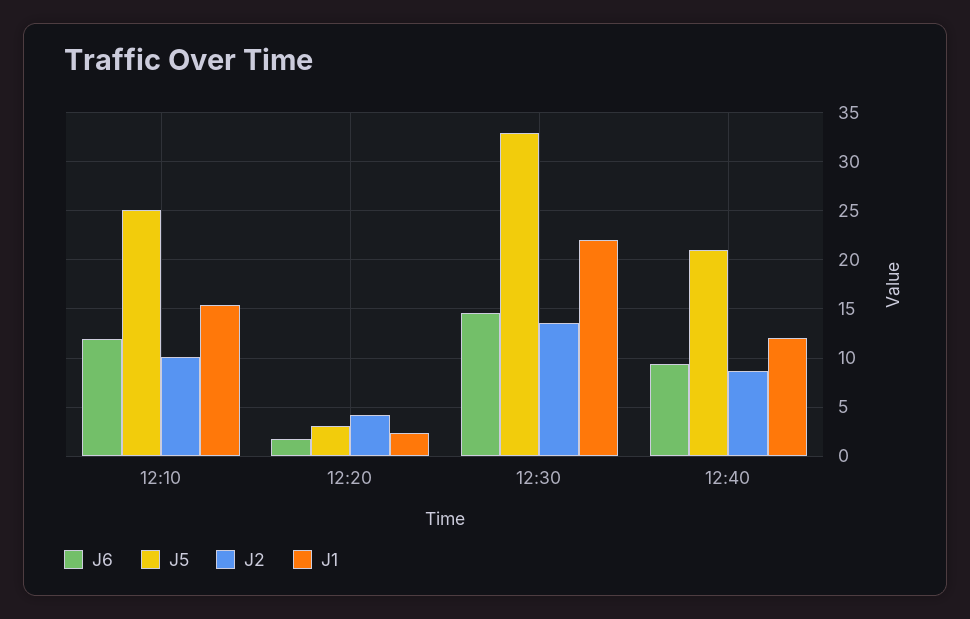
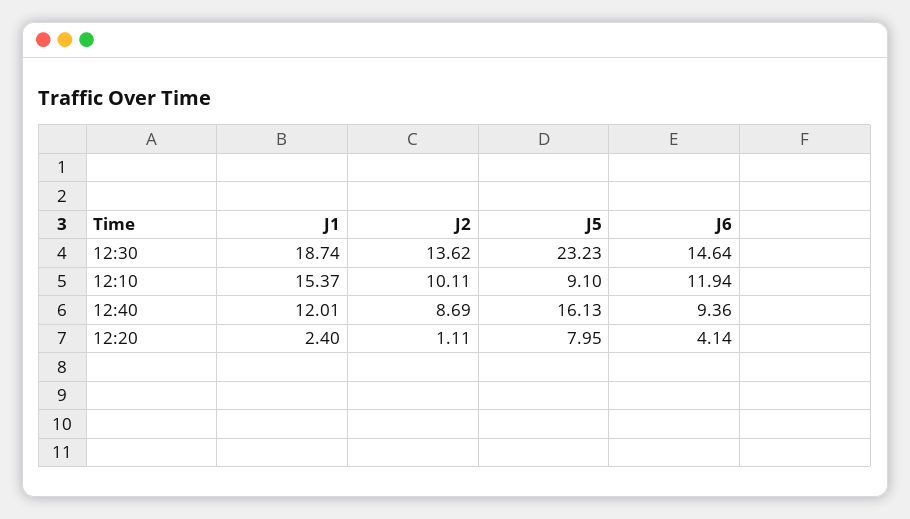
J5, 12:10: 25 -> 9.1
J6, 12:20: 2 -> 4.14
J5, 12:20: 3 -> 7.95
J2, 12:20: 4 -> 1.11
J5, 12:30: 33 -> 23.23
J1, 12:30: 22 -> 18.74
J5, 12:40: 21 -> 16.13

